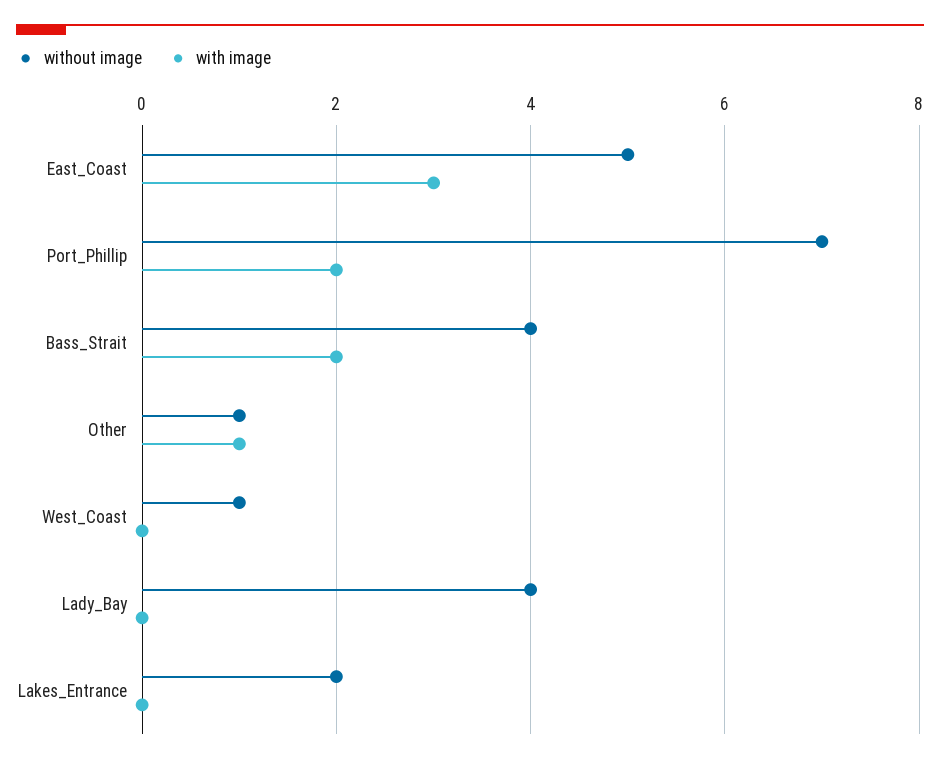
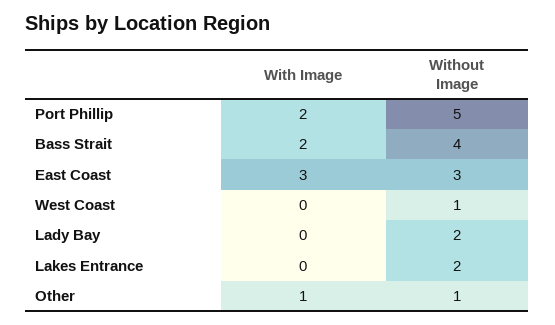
without image, East_Coast: 5 -> 3
without image, Port_Phillip: 7 -> 5
without image, Lady_Bay: 4 -> 2

